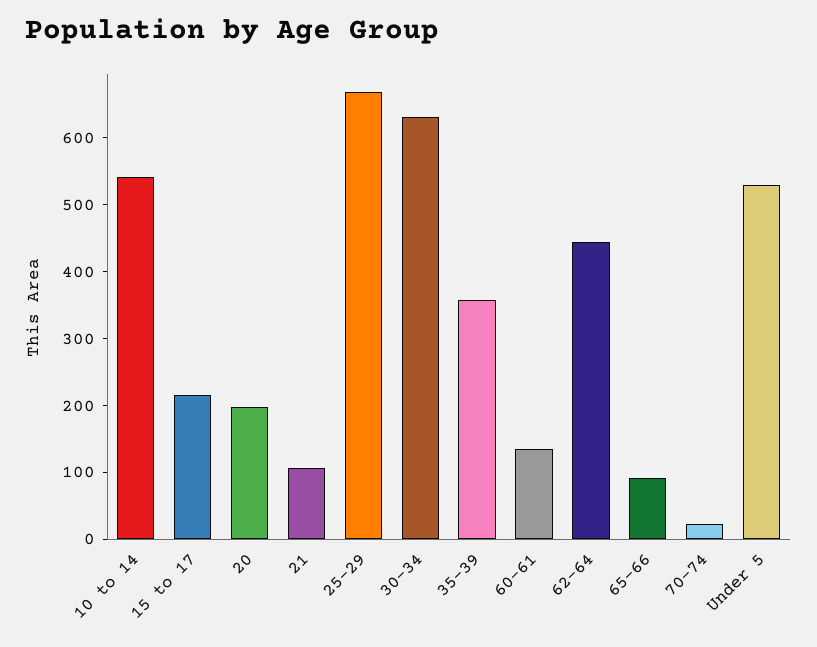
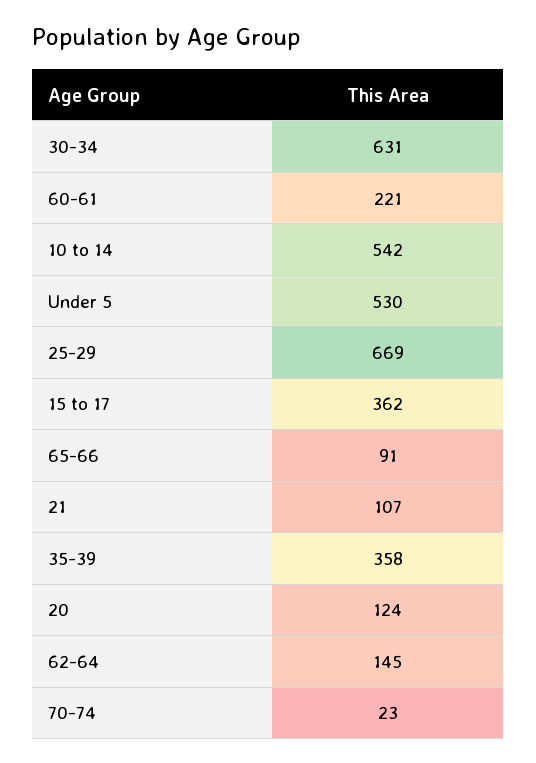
15 to 17: 220 -> 362
20: 200 -> 124
60-61: 140 -> 221
62-64: 440 -> 145

